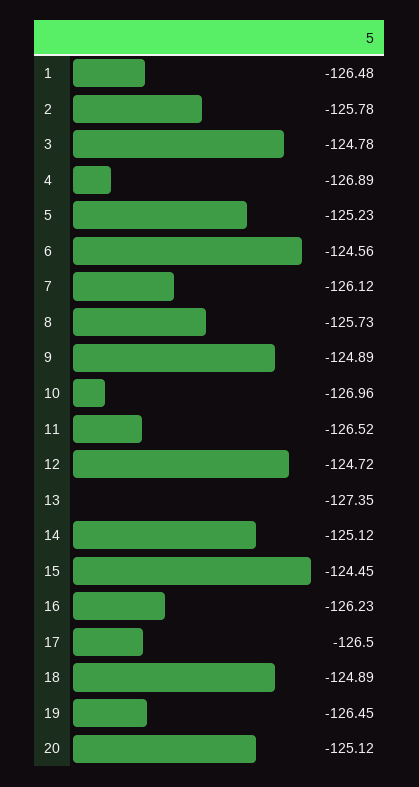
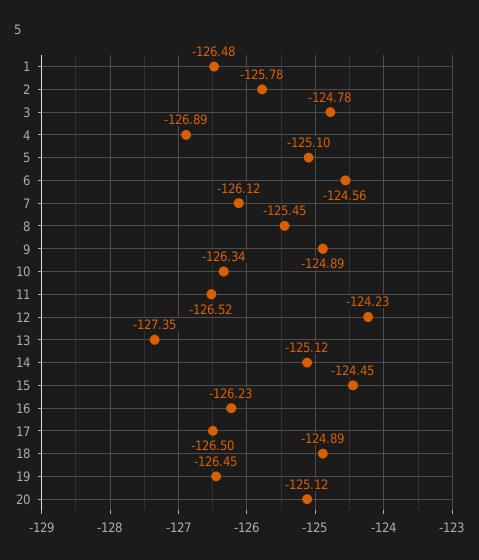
5: -125.23 -> -125.1
8: -125.73 -> -125.45
10: -126.96 -> -126.34
12: -124.72 -> -124.23

